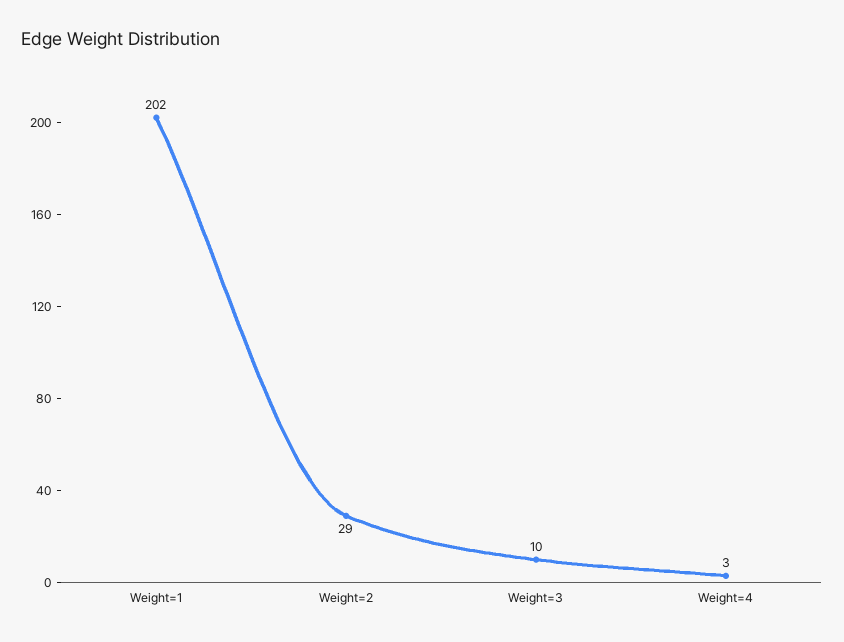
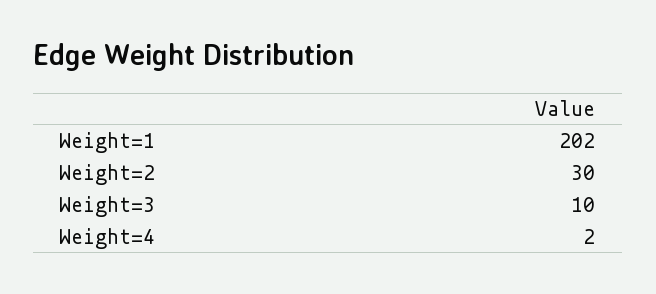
Weight=2: 29 -> 30
Weight=4: 3 -> 2

